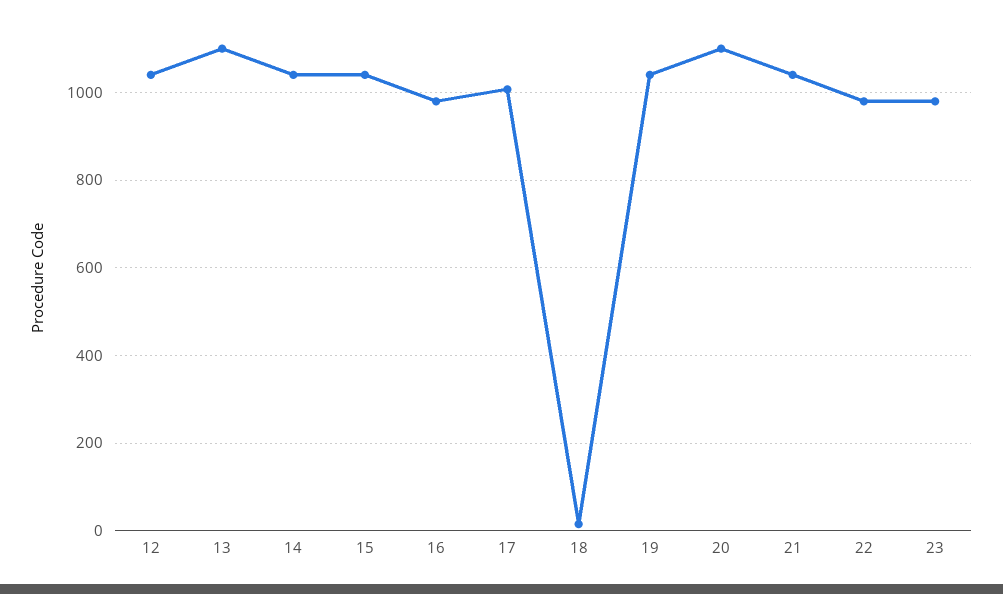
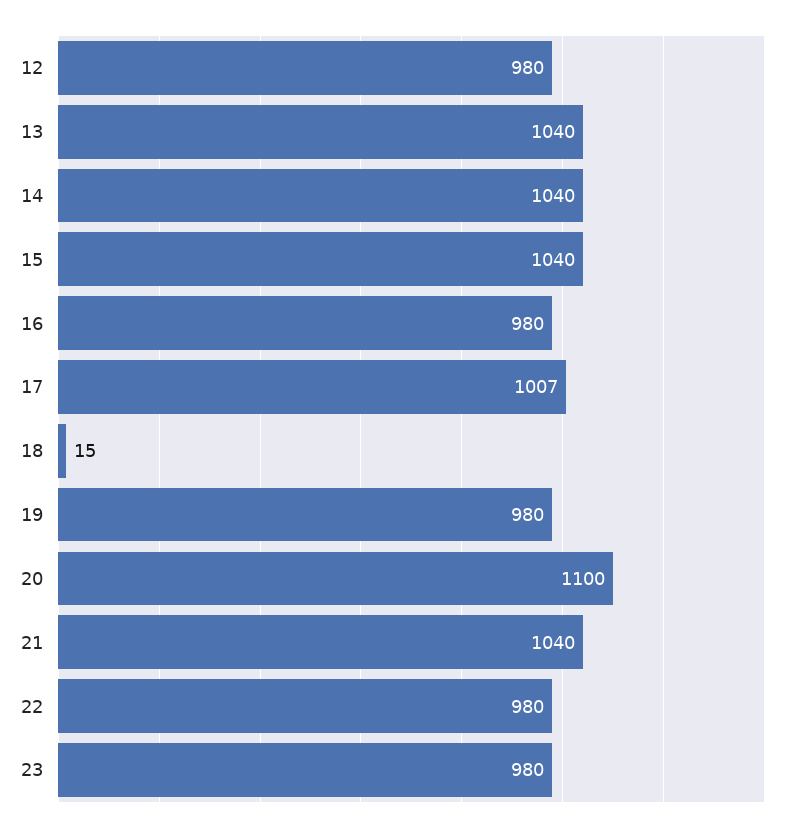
12: 1040 -> 980
13: 1100 -> 1040
19: 1040 -> 980

